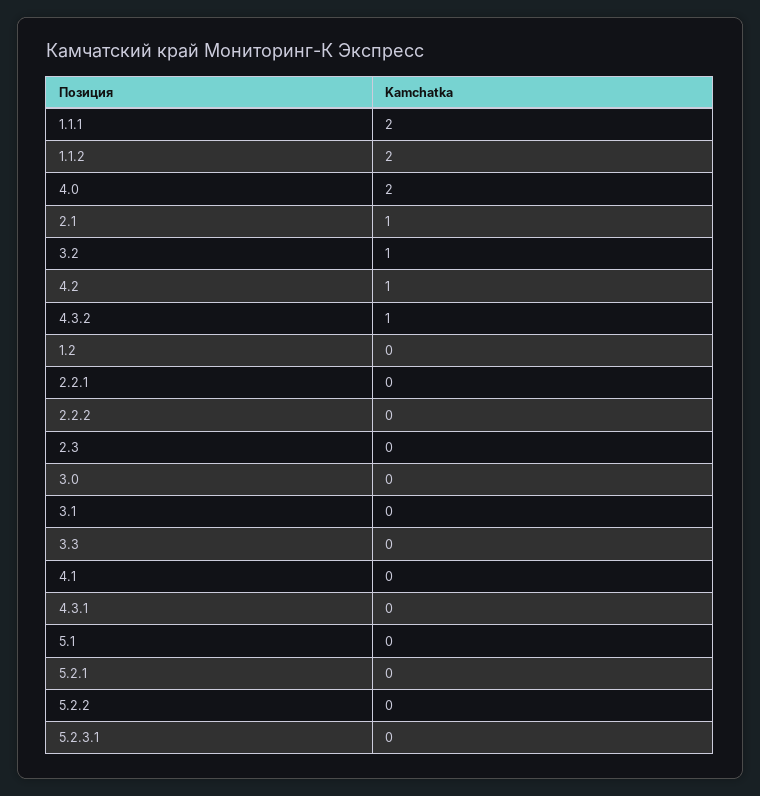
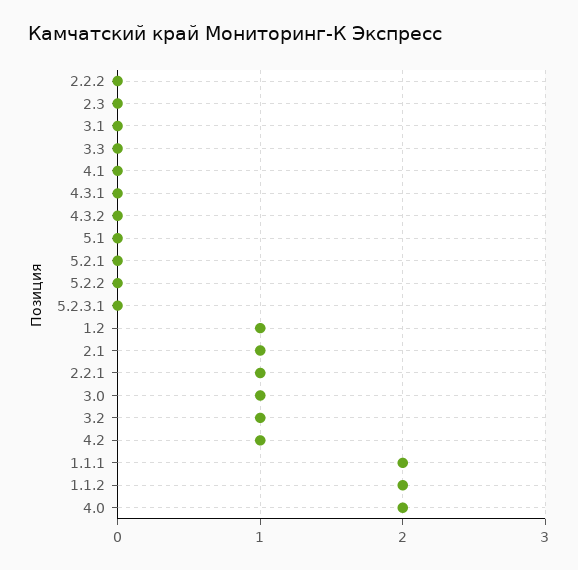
4.3.2: 1 -> 0
1.2: 0 -> 1
2.2.1: 0 -> 1
3.0: 0 -> 1

